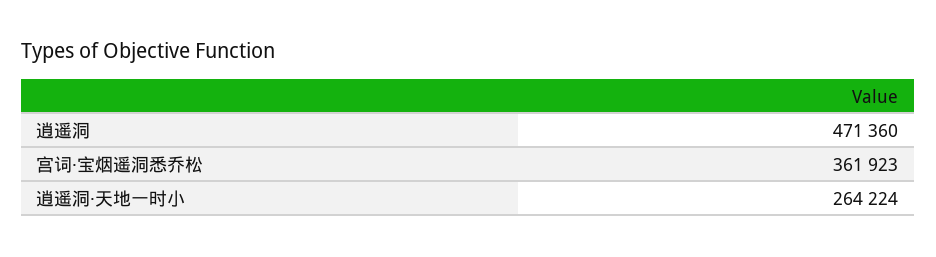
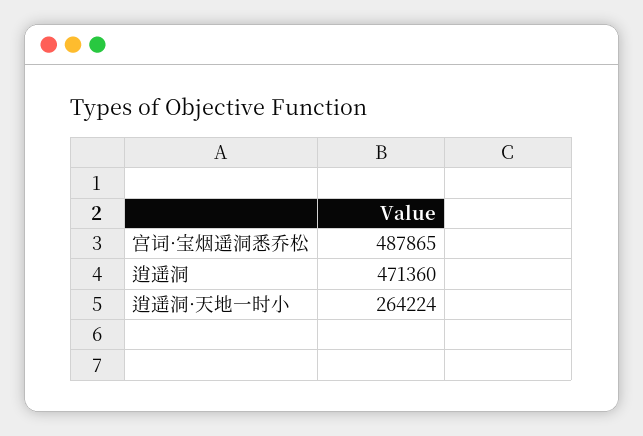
宫词·宝烟遥洞悉乔松: 361923 -> 487865

